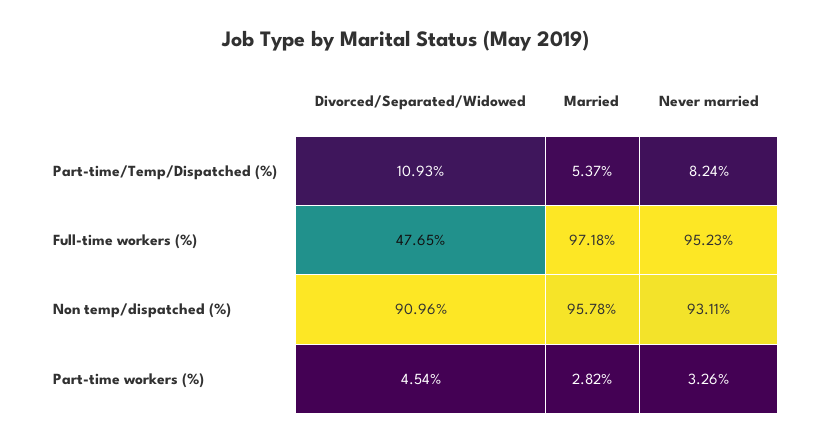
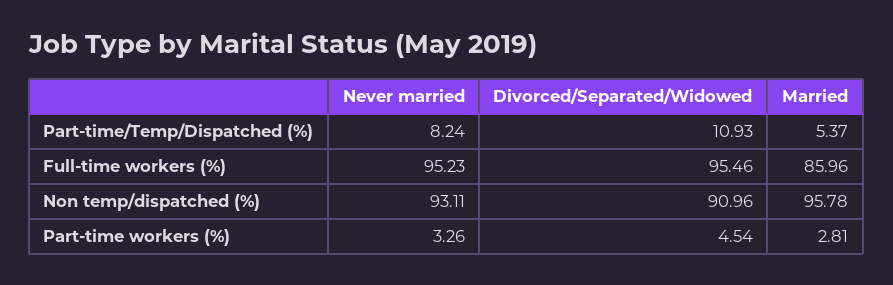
Divorced/Separated/Widowed, Full-time workers (%): 47.65 -> 95.46
Married, Full-time workers (%): 97.18 -> 85.96
Married, Part-time workers (%): 2.82 -> 2.81

